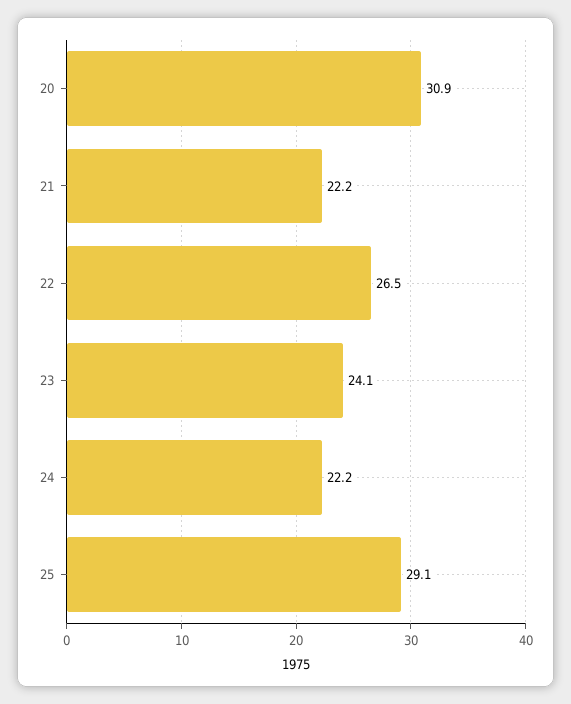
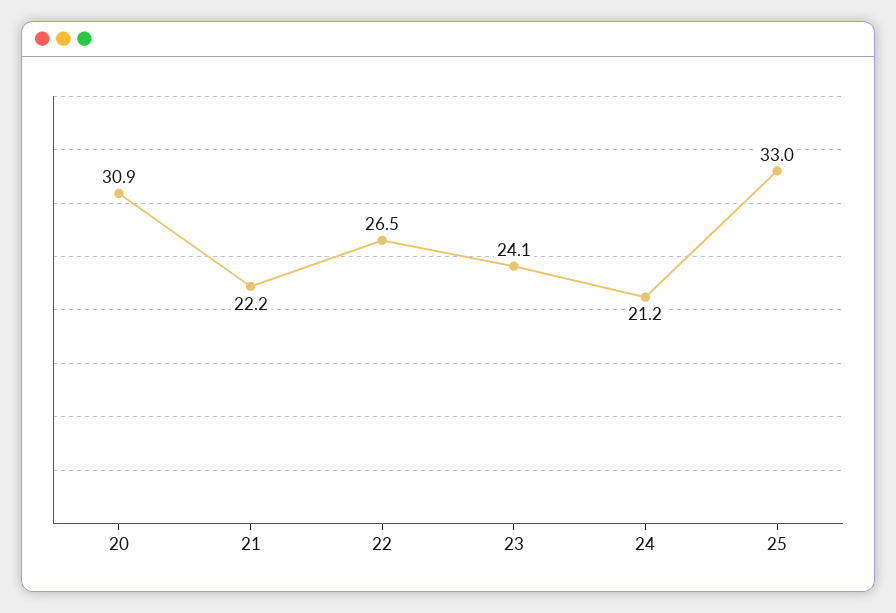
24: 22.2 -> 21.2
25: 29.1 -> 33

